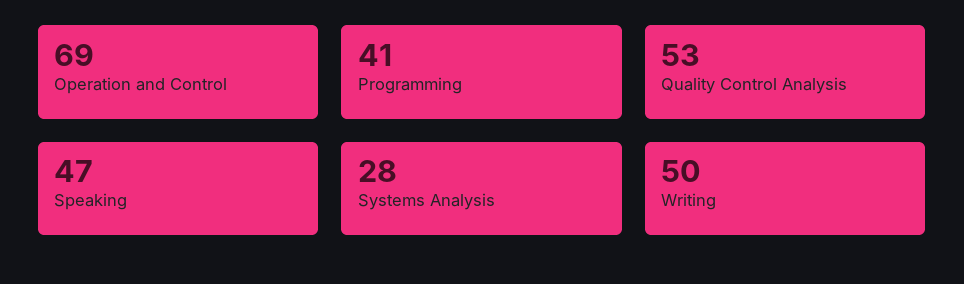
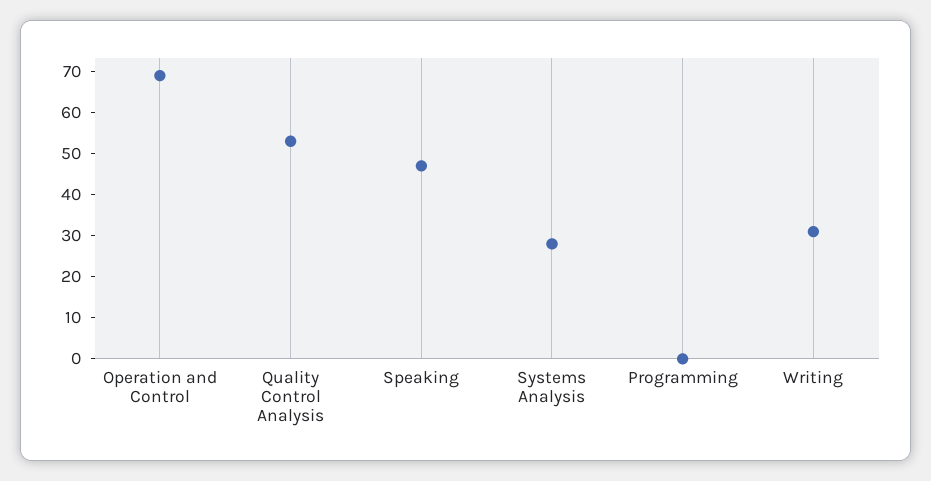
Programming: 41 -> 0
Writing: 50 -> 30

